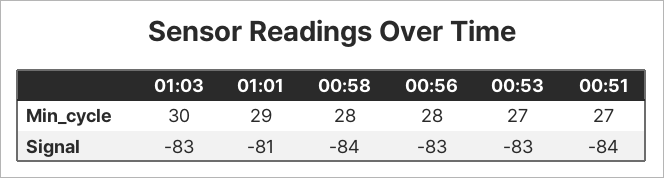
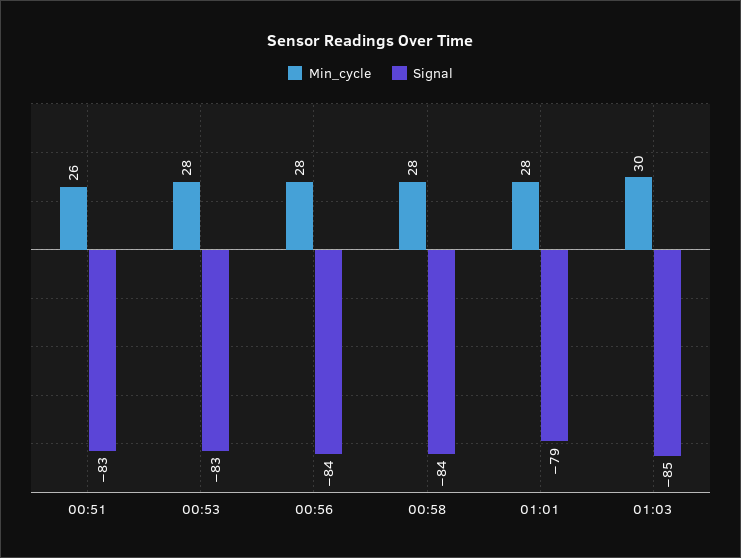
Min_cycle, 01:01: 29 -> 28
Min_cycle, 00:53: 27 -> 28
Min_cycle, 00:51: 27 -> 26
Signal, 01:03: -83 -> -85
Signal, 01:01: -81 -> -79
Signal, 00:56: -83 -> -84
Signal, 00:51: -84 -> -83

